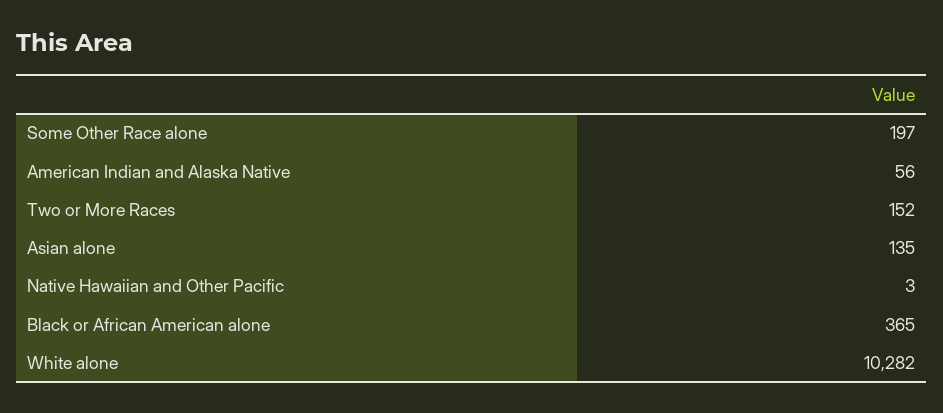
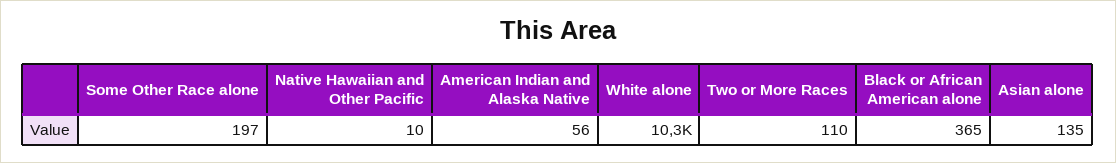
Two or More Races: 152 -> 110
Native Hawaiian and Other Pacific: 3 -> 10

